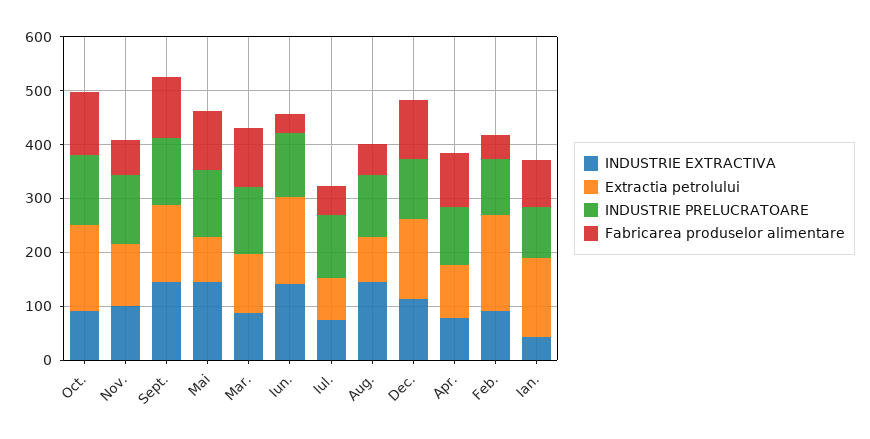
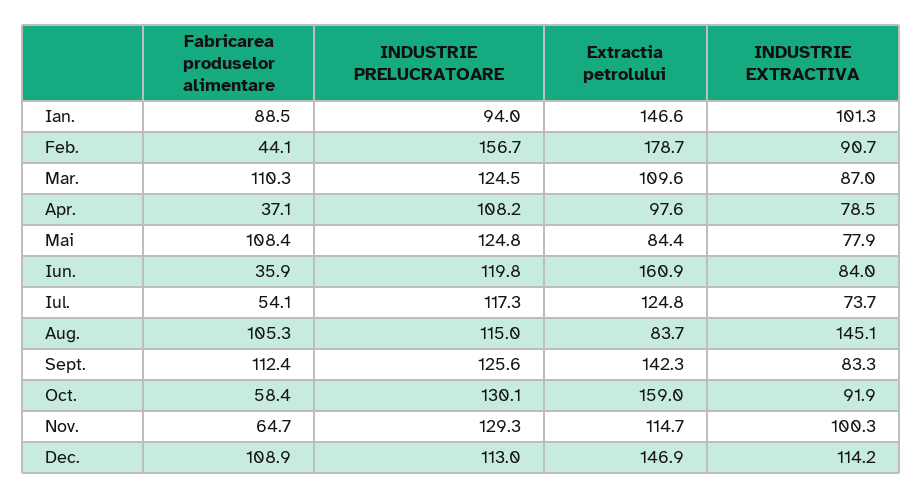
Fabricarea produselor alimentare, Oct.: 120 -> 58.4
INDUSTRIE EXTRACTIVA, Sept.: 140 -> 83.3
INDUSTRIE EXTRACTIVA, Mai: 140 -> 77.9
INDUSTRIE EXTRACTIVA, Iun.: 140 -> 84
Extractia petrolului, Iul.: 80 -> 124.8
Fabricarea produselor alimentare, Aug.: 60 -> 105.3
Fabricarea produselor alimentare, Apr.: 100 -> 37.1
INDUSTRIE PRELUCRATOARE, Feb.: 100 -> 156.7
INDUSTRIE EXTRACTIVA, Ian.: 40 -> 101.3

